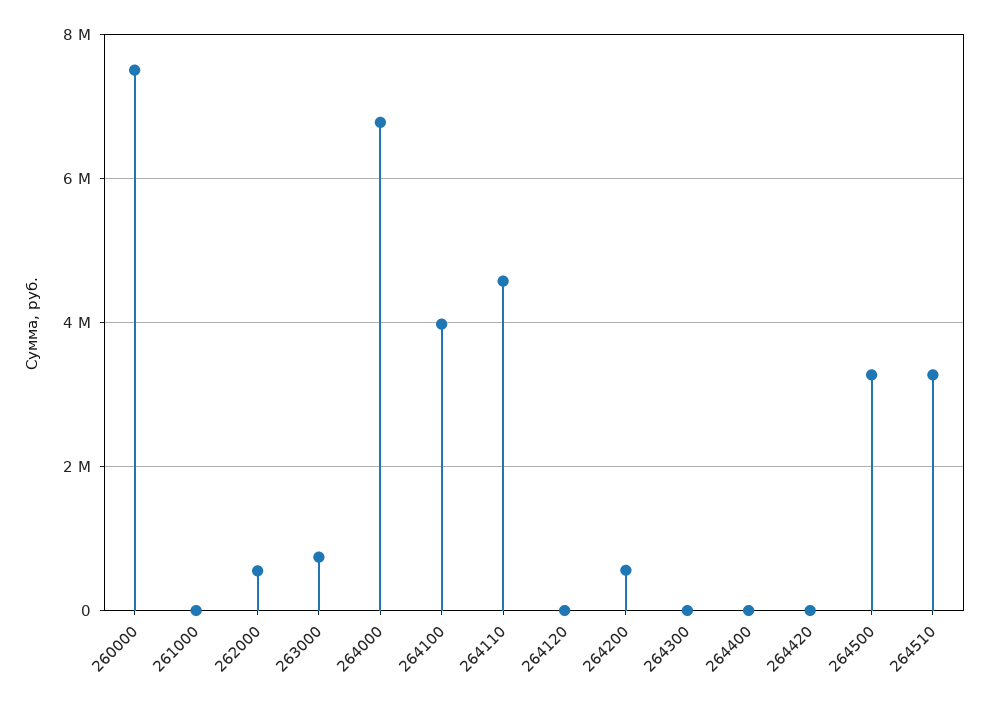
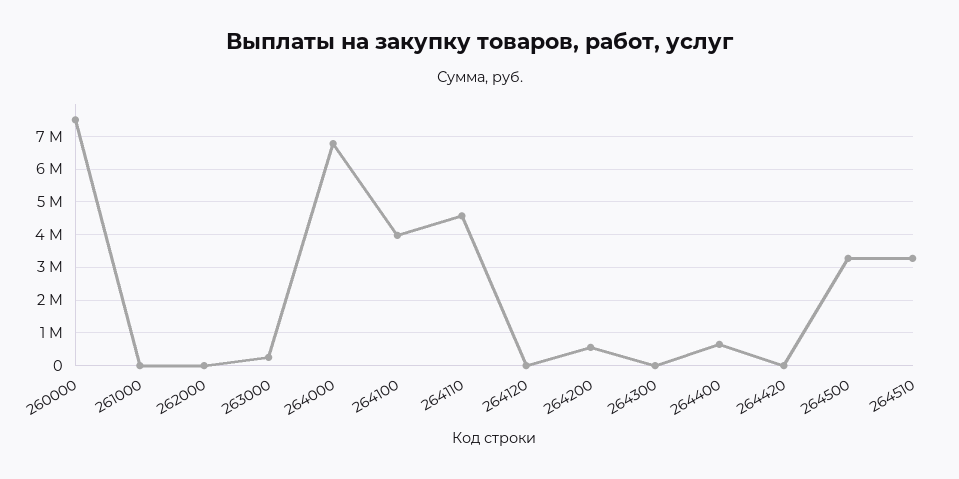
262000: 600000 -> 0
263000: 800000 -> 200000
264400: 0 -> 600000

